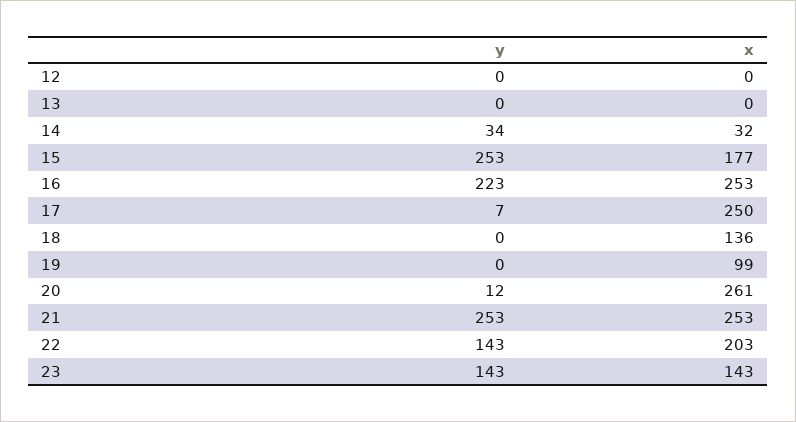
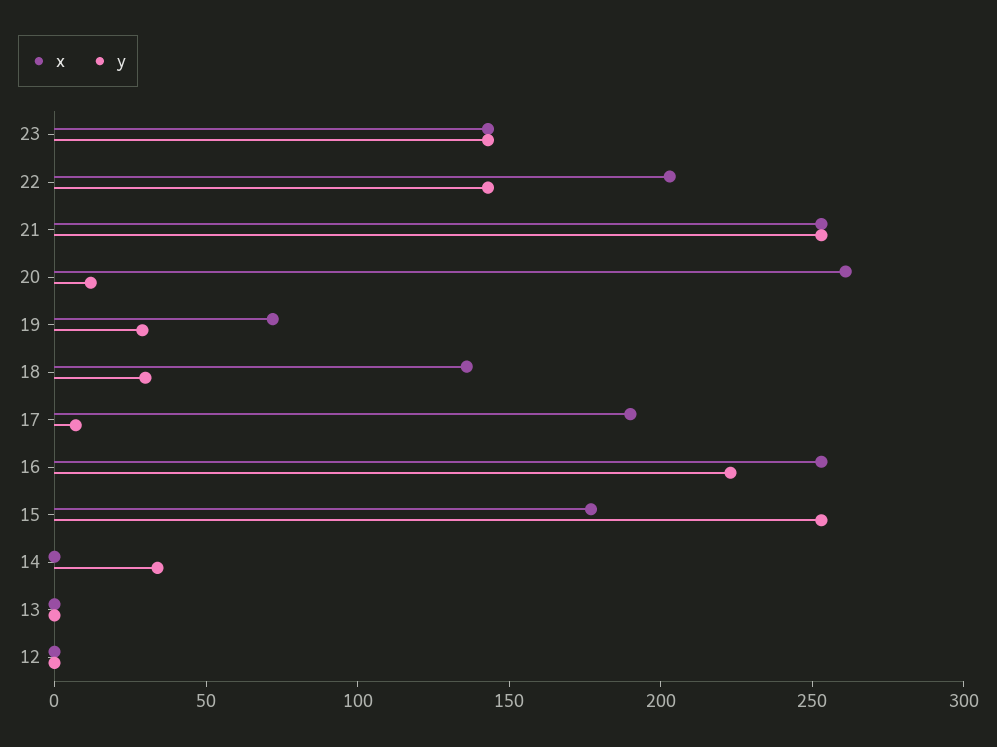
x, 14: 32 -> 0
x, 17: 250 -> 190
y, 18: 0 -> 30
y, 19: 0 -> 30
x, 19: 99 -> 70

